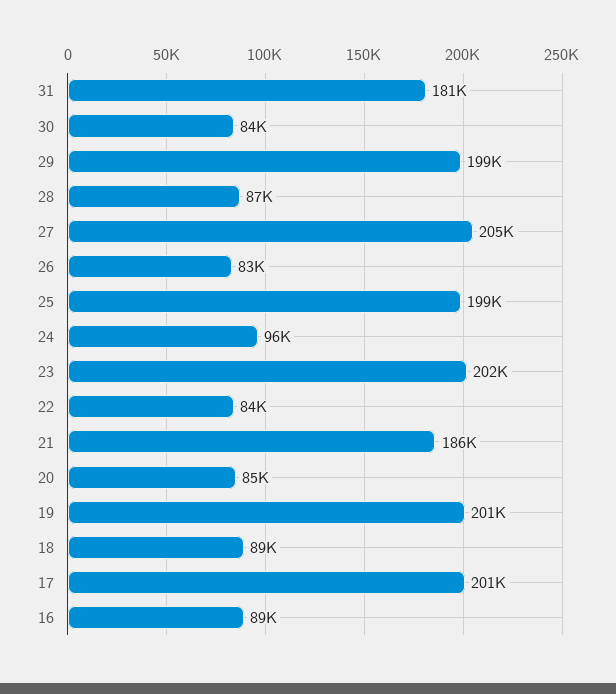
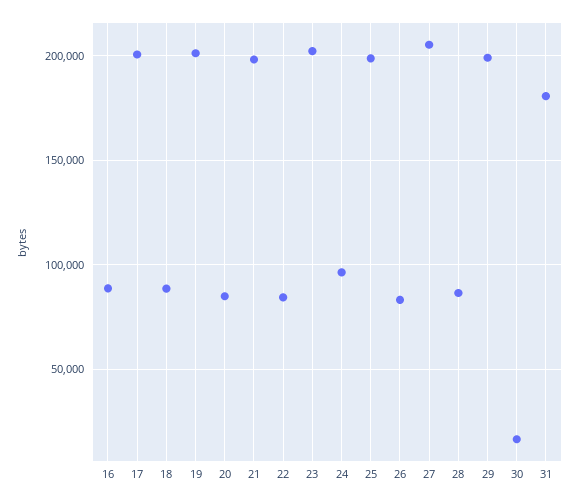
30: 84000 -> 15000
21: 186000 -> 200000

